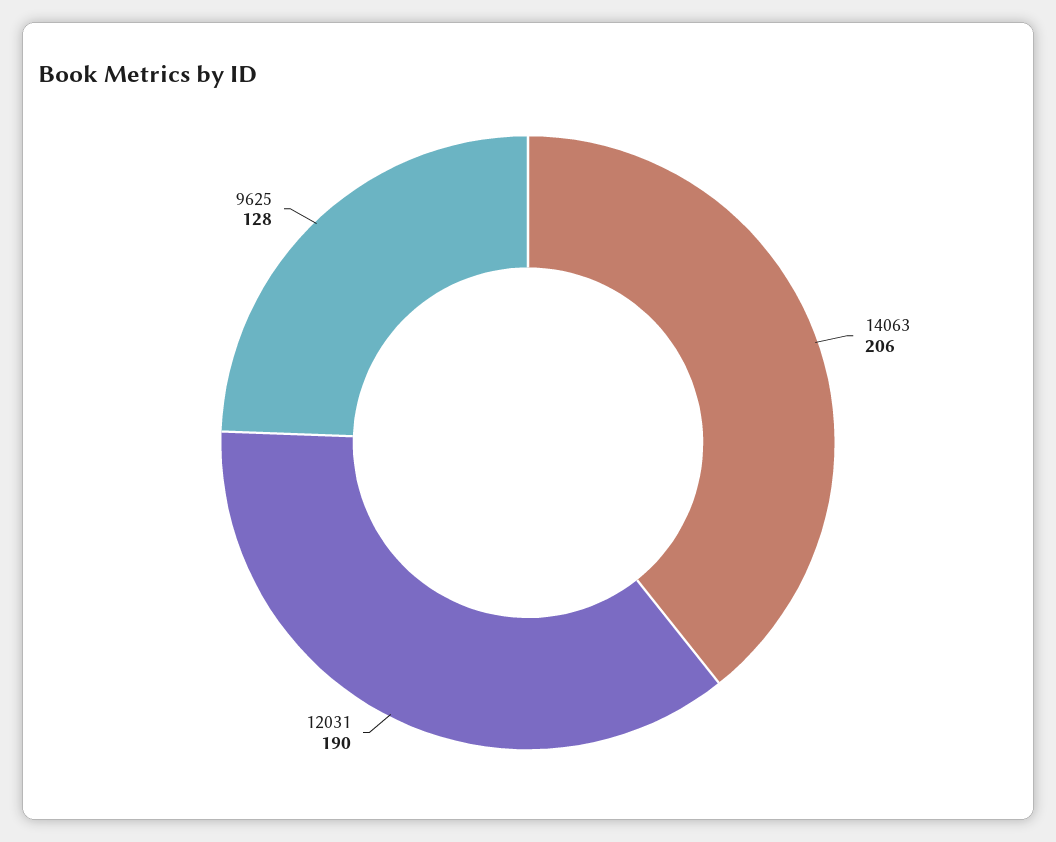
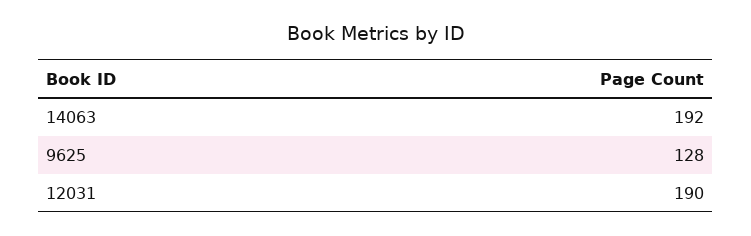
14063: 206 -> 192

